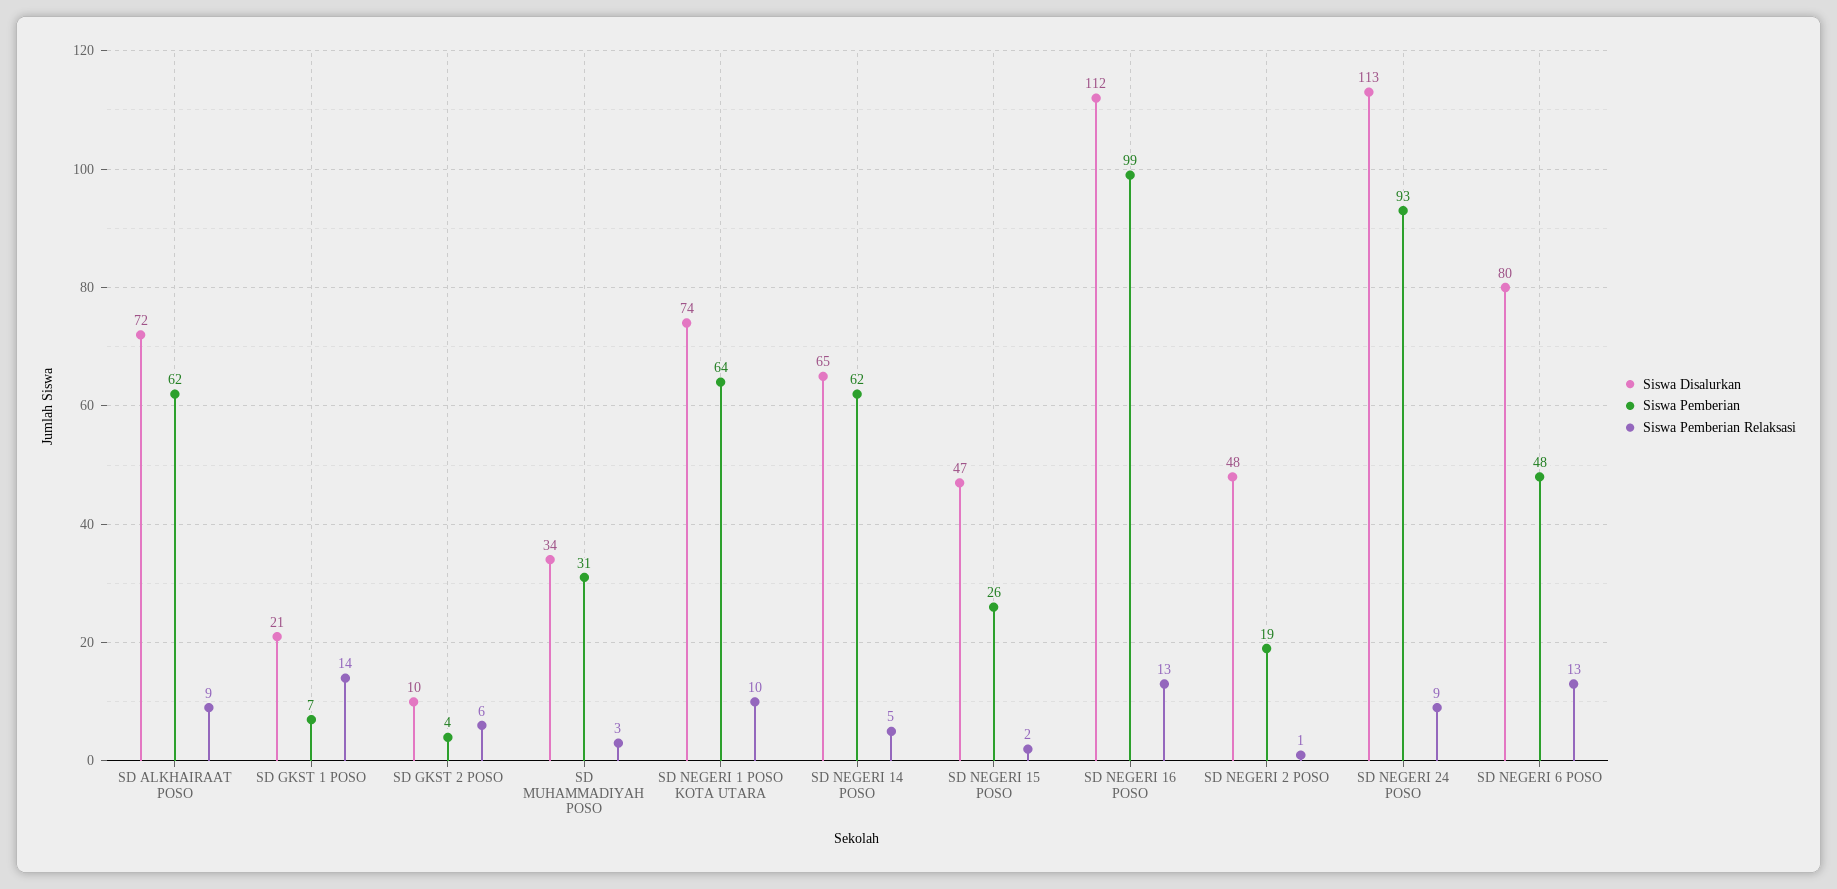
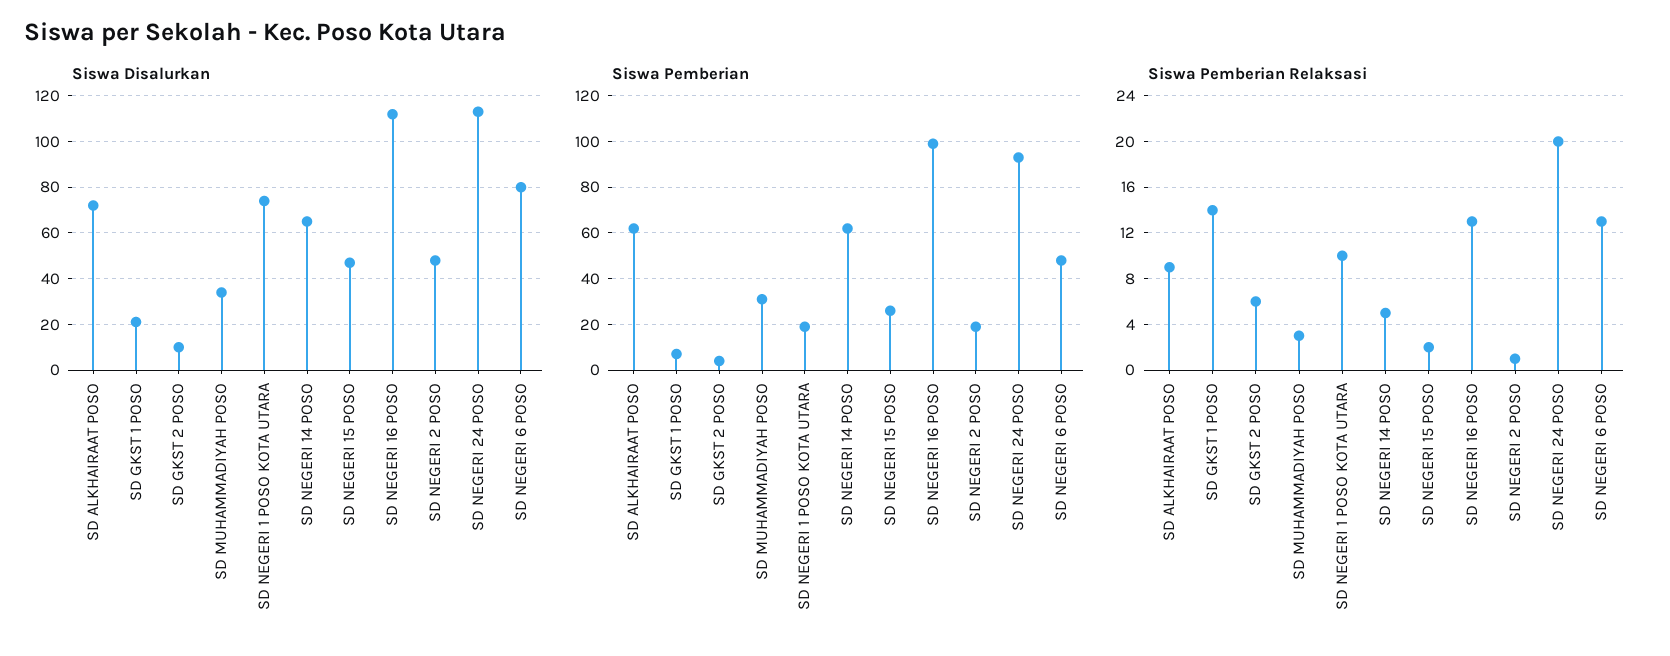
Siswa Pemberian, SD NEGERI 1 POSO KOTA UTARA: 64 -> 20
Siswa Pemberian Relaksasi, SD NEGERI 24 POSO: 9 -> 20

